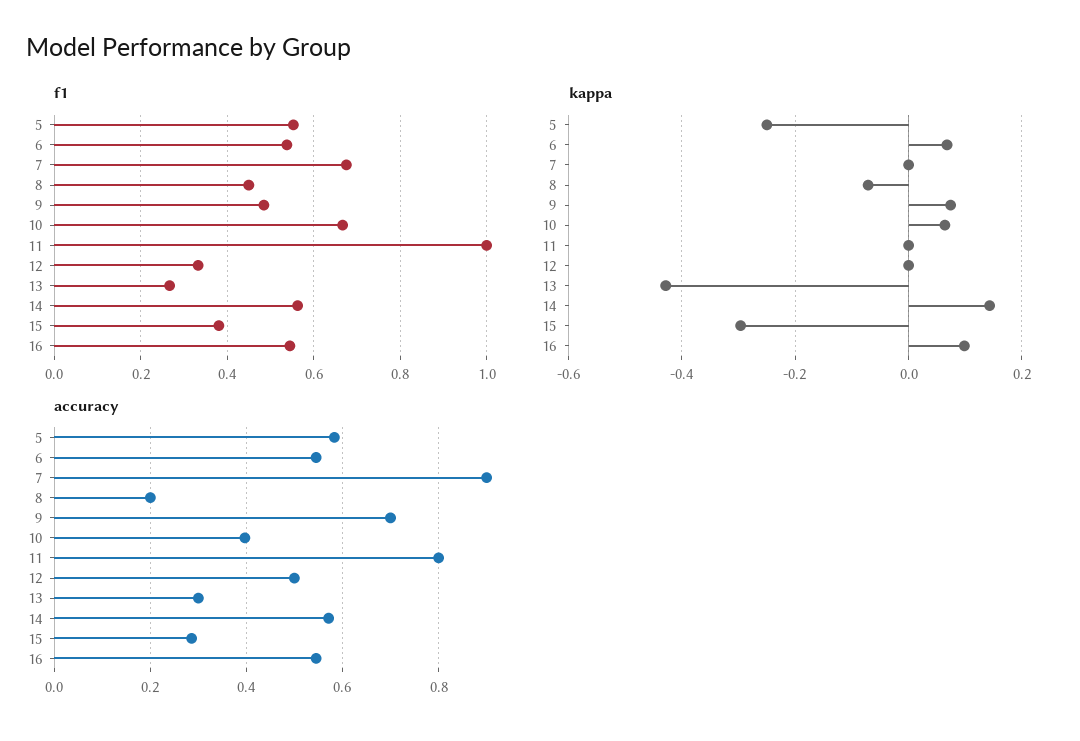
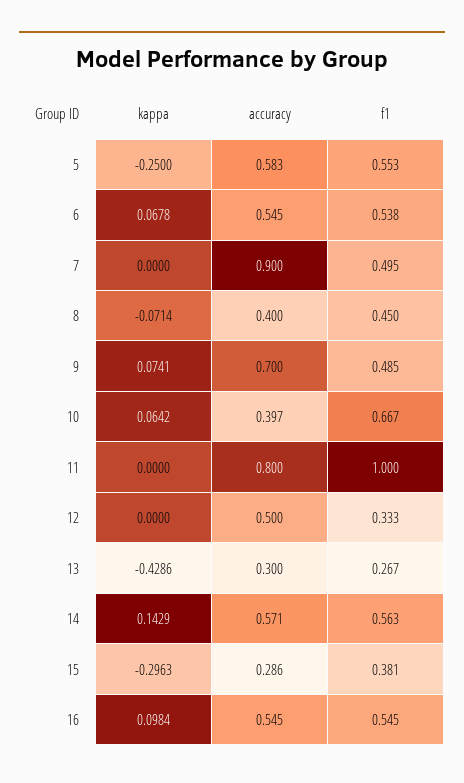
f1, 7: 0.68 -> 0.495
accuracy, 8: 0.2 -> 0.4

